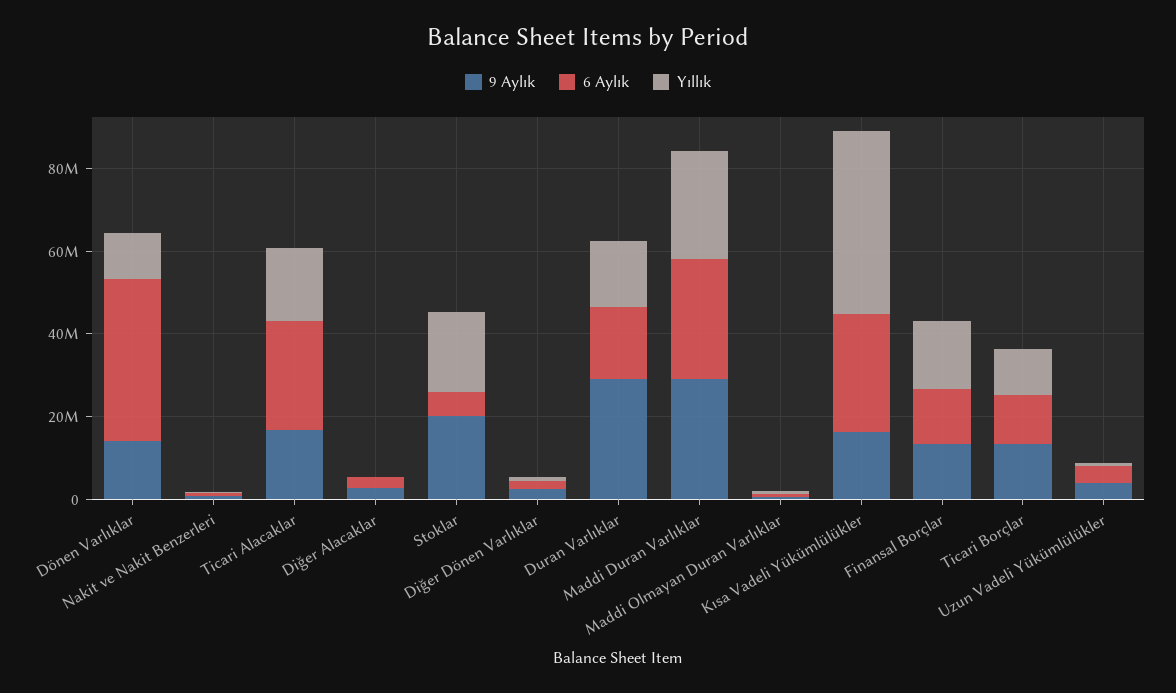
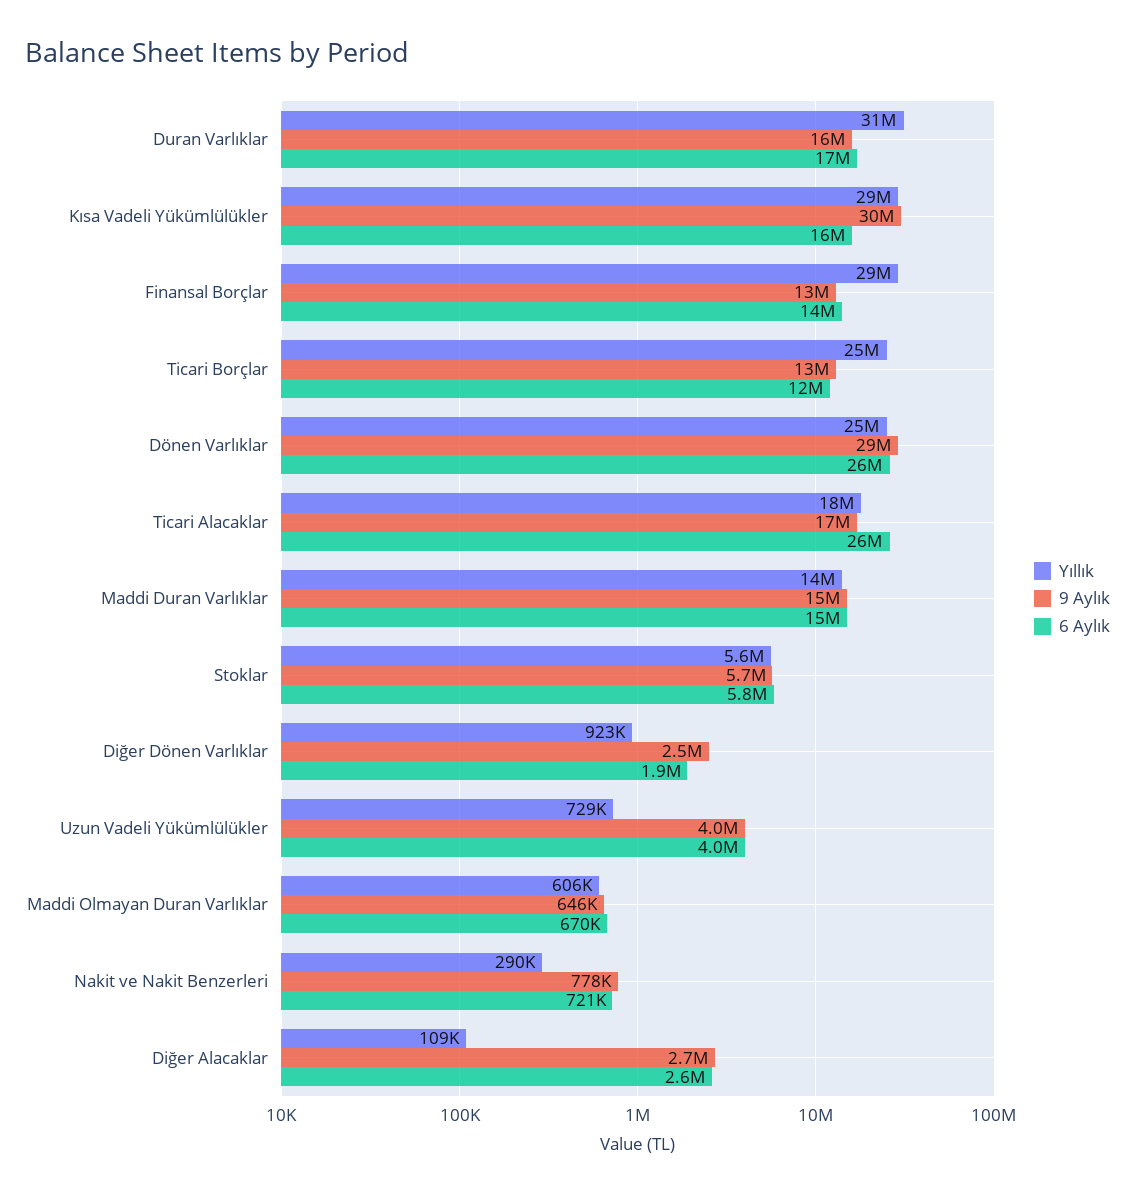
9 Aylık, Dönen Varlıklar: 15000000 -> 29000000
6 Aylık, Dönen Varlıklar: 40000000 -> 26000000
Yıllık, Dönen Varlıklar: 10000000 -> 25000000
9 Aylık, Stoklar: 20000000 -> 5700000
Yıllık, Stoklar: 20000000 -> 5600000
9 Aylık, Duran Varlıklar: 30000000 -> 16000000
Yıllık, Duran Varlıklar: 15000000 -> 31000000
9 Aylık, Maddi Duran Varlıklar: 30000000 -> 15000000
6 Aylık, Maddi Duran Varlıklar: 30000000 -> 15000000
Yıllık, Maddi Duran Varlıklar: 25000000 -> 14000000
9 Aylık, Kısa Vadeli Yükümlülükler: 15000000 -> 30000000
6 Aylık, Kısa Vadeli Yükümlülükler: 30000000 -> 16000000
Yıllık, Kısa Vadeli Yükümlülükler: 45000000 -> 29000000
Yıllık, Finansal Borçlar: 15000000 -> 29000000
Yıllık, Ticari Borçlar: 10000000 -> 25000000

